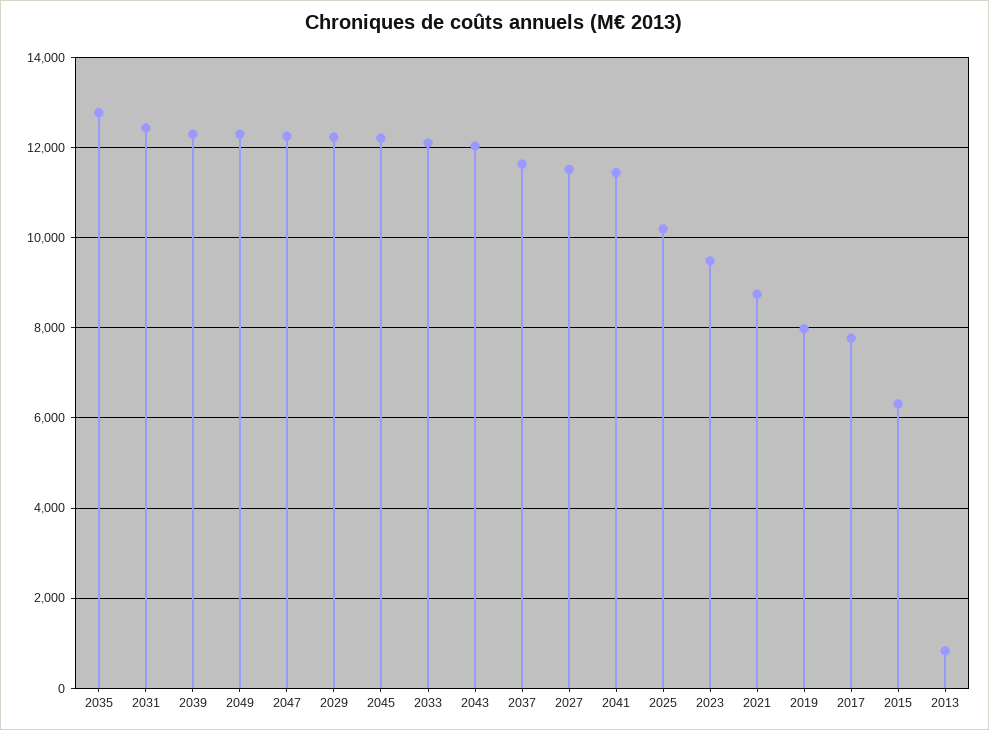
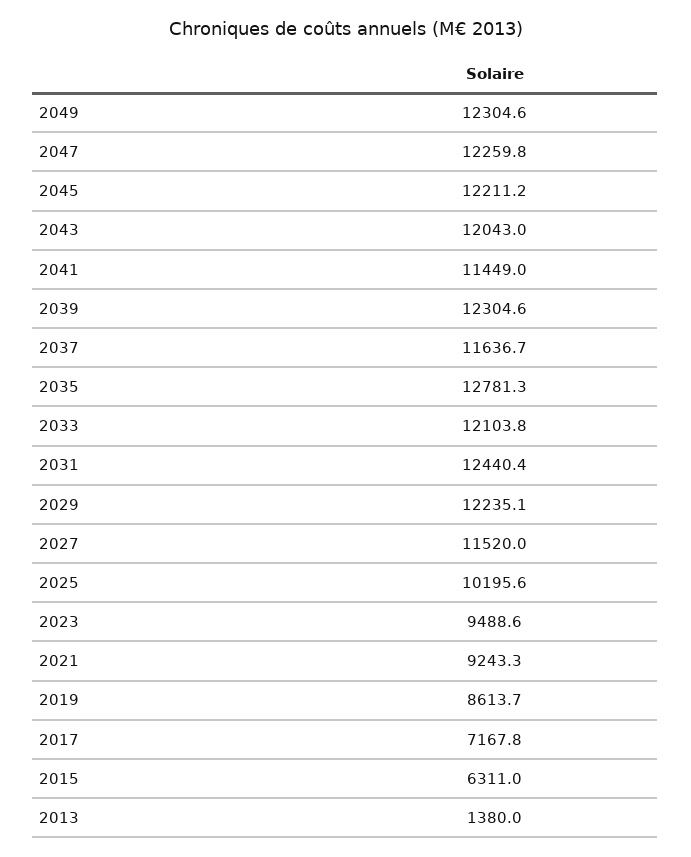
2021: 8800 -> 9243.3
2019: 8000 -> 8613.7
2017: 7800 -> 7167.8
2013: 800 -> 1380

